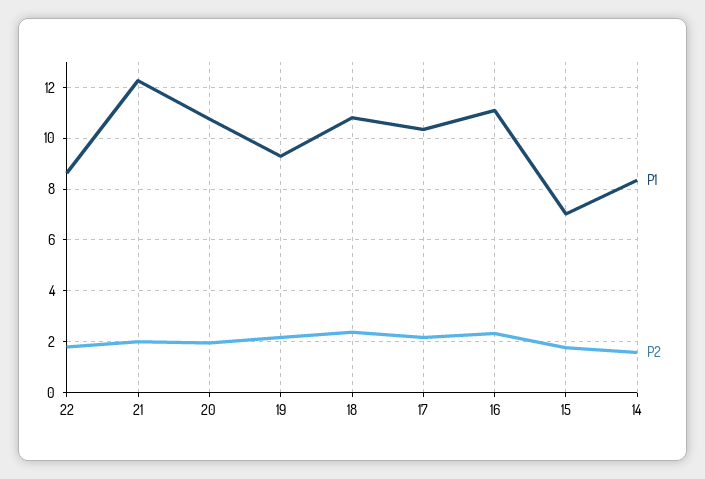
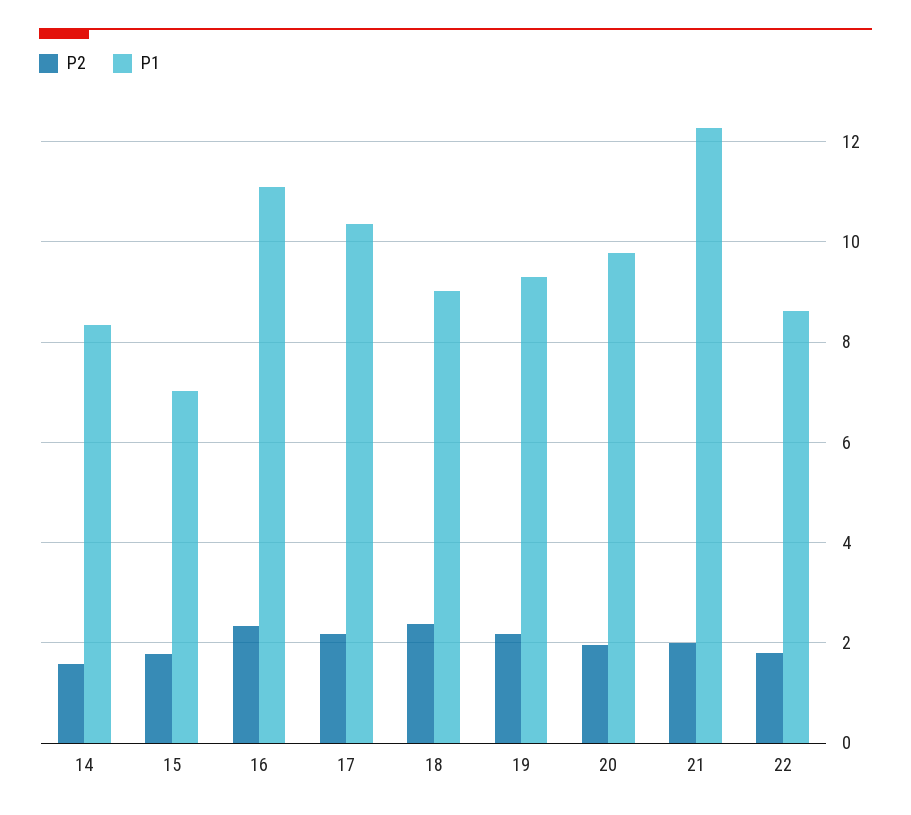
P1, 20: 10.75 -> 9.8
P1, 18: 10.75 -> 9

